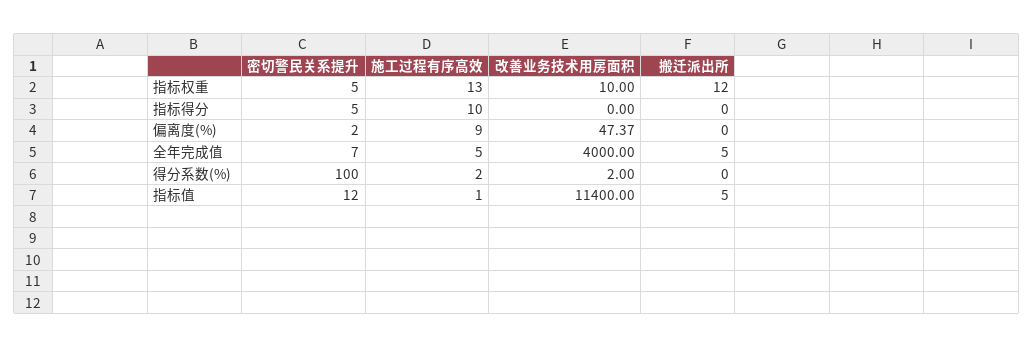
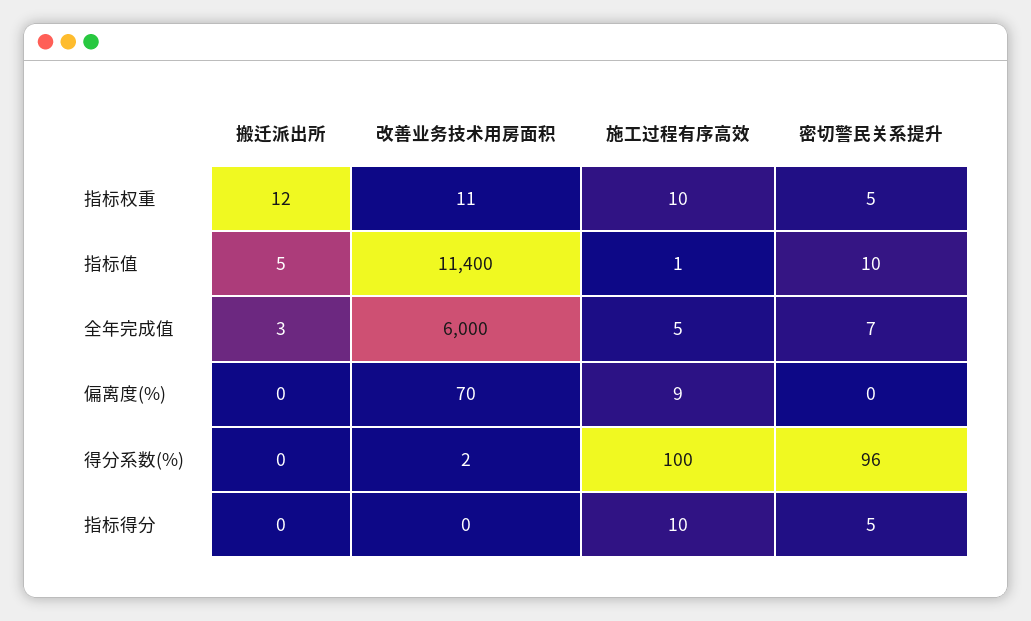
施工过程有序高效, 指标权重: 13 -> 10
改善业务技术用房面积, 指标权重: 10 -> 11
密切警民关系提升, 偏离度(%): 2 -> 0
改善业务技术用房面积, 偏离度(%): 47.37 -> 70
改善业务技术用房面积, 全年完成值: 4000 -> 6000
搬迁派出所, 全年完成值: 5 -> 3
密切警民关系提升, 得分系数(%): 100 -> 96
施工过程有序高效, 得分系数(%): 2 -> 100
密切警民关系提升, 指标值: 12 -> 10

